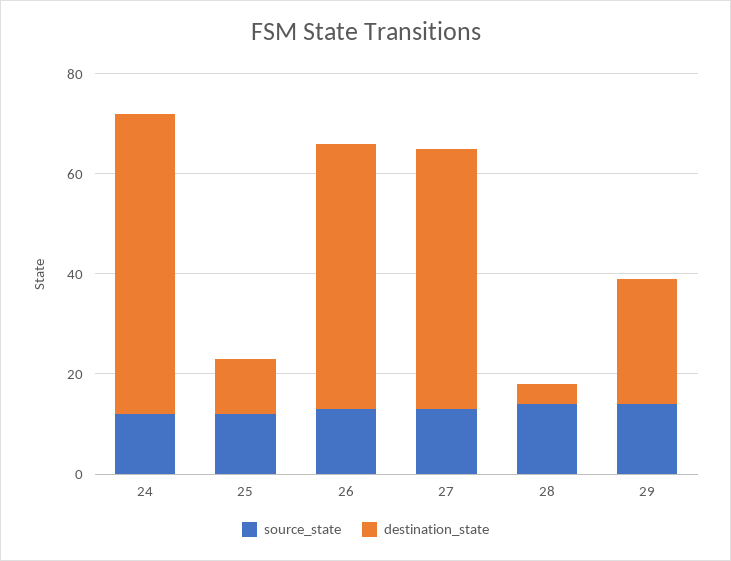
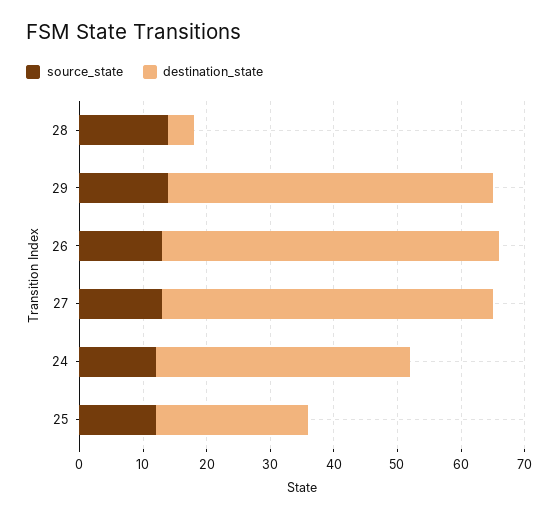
destination_state, 24: 60 -> 40
destination_state, 25: 10 -> 25
destination_state, 29: 25 -> 50

